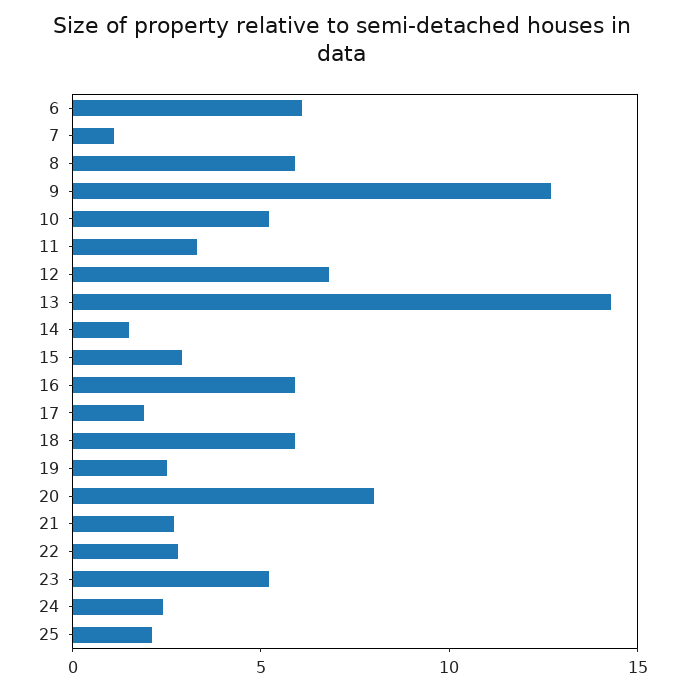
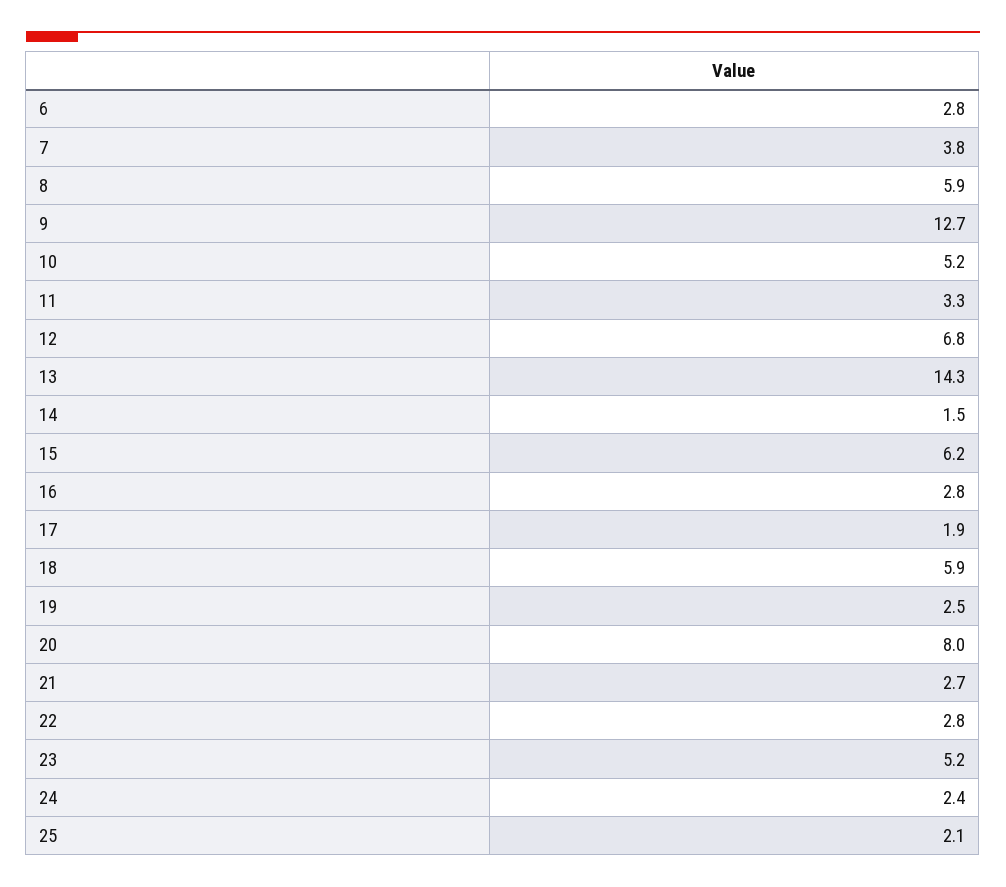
6: 6 -> 2.8
7: 1 -> 3.8
15: 3 -> 6.2
16: 6 -> 2.8

